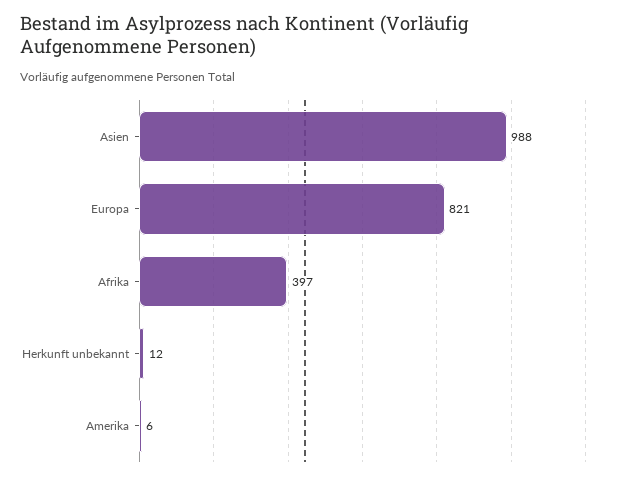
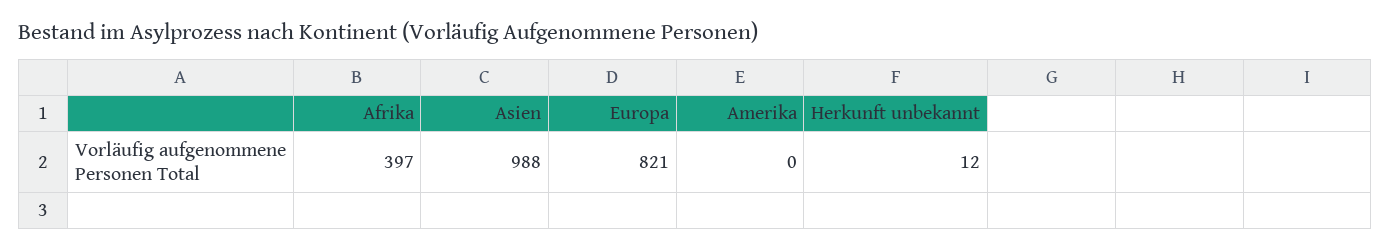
Amerika: 6 -> 0

